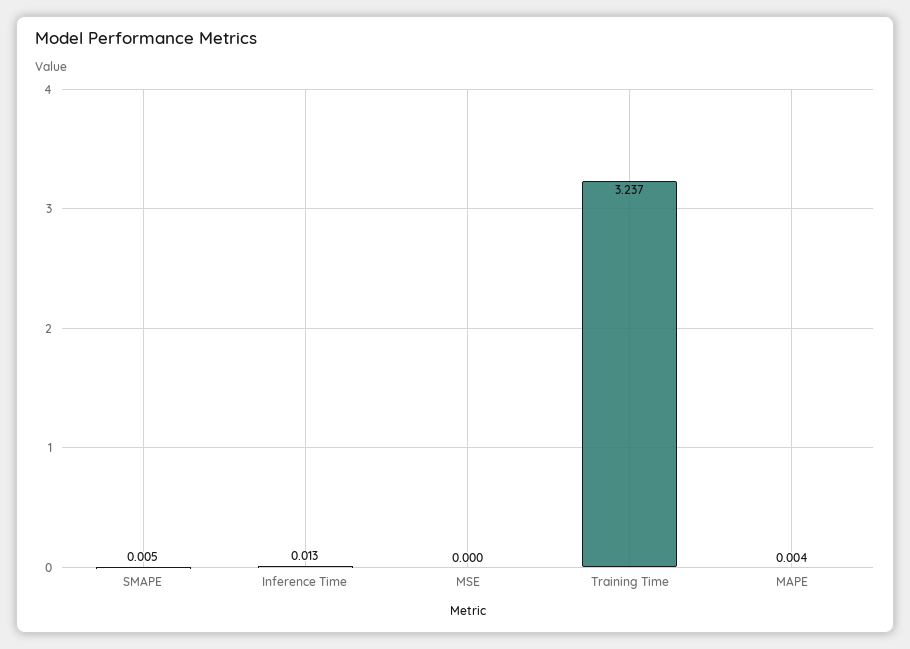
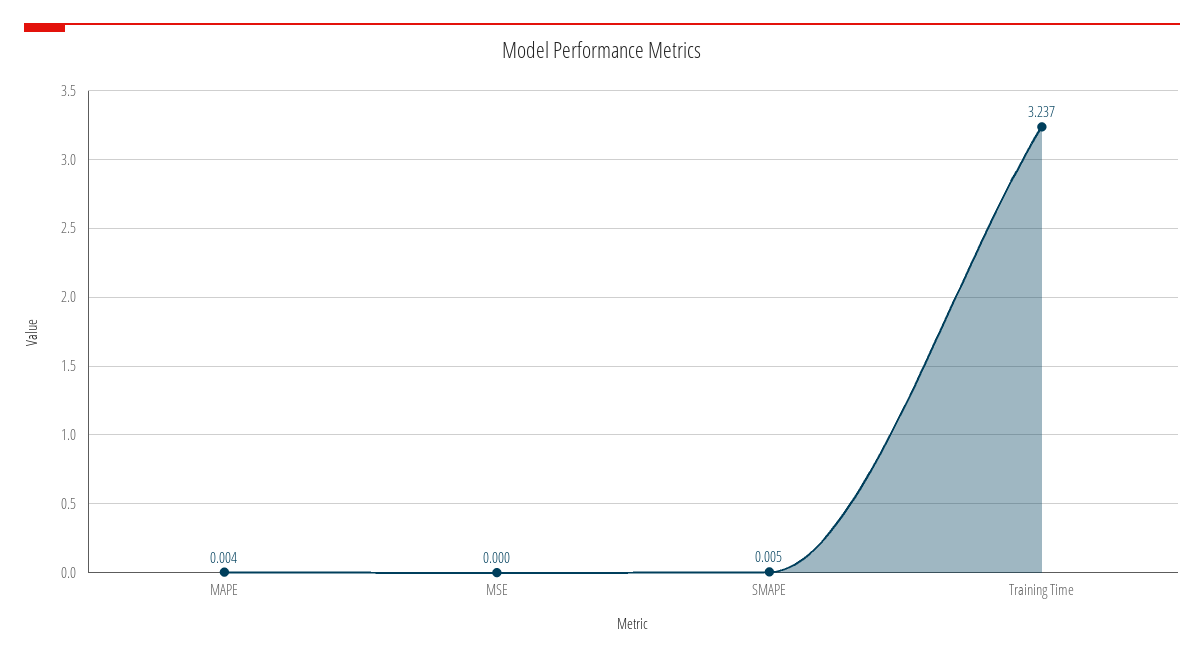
Inference Time: 0.013 -> none

